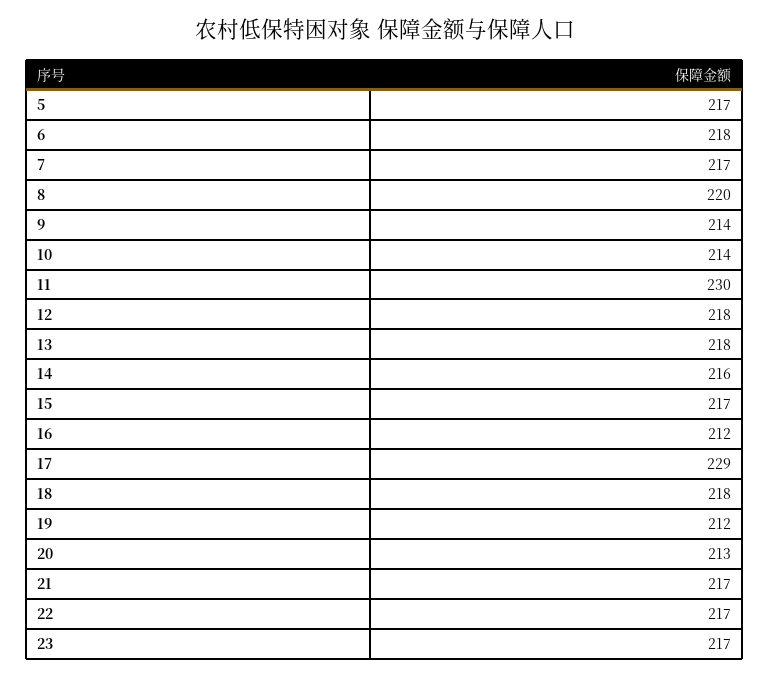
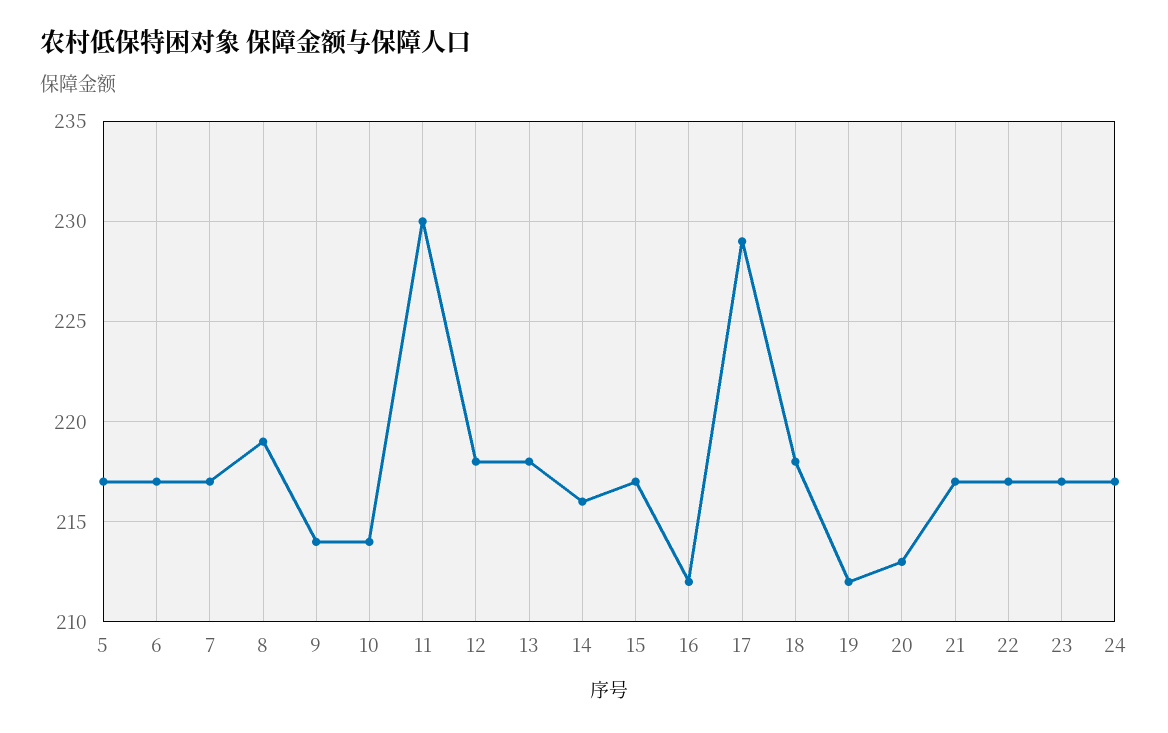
6: 218 -> 217
8: 220 -> 219
24: none -> 217

